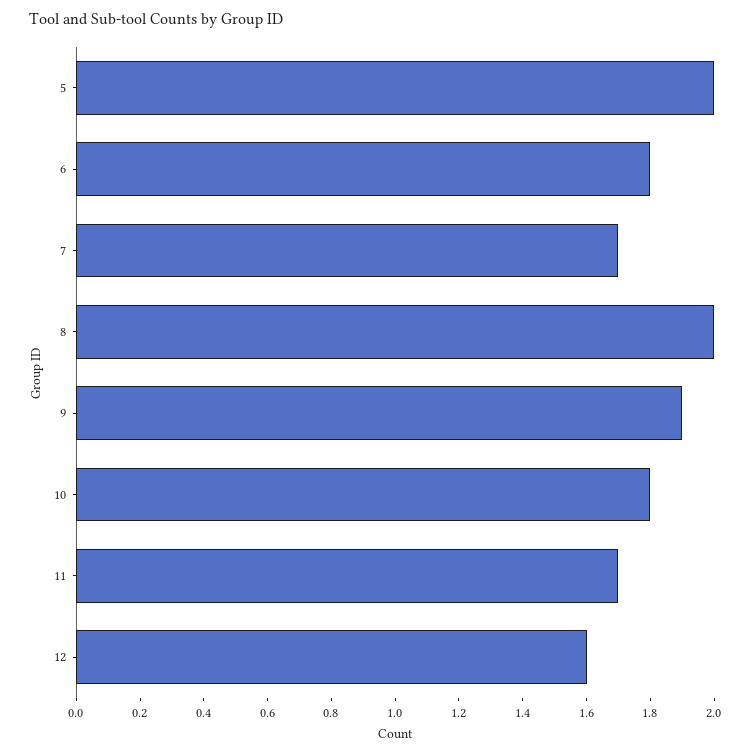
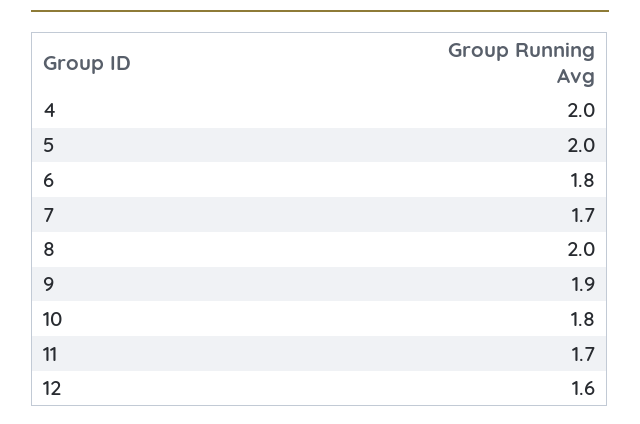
4: none -> 2

